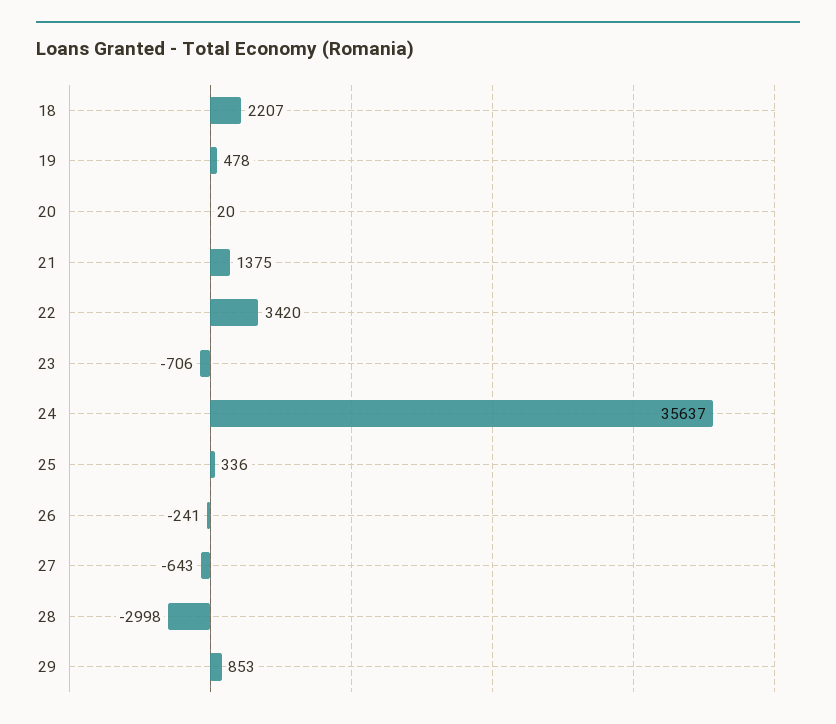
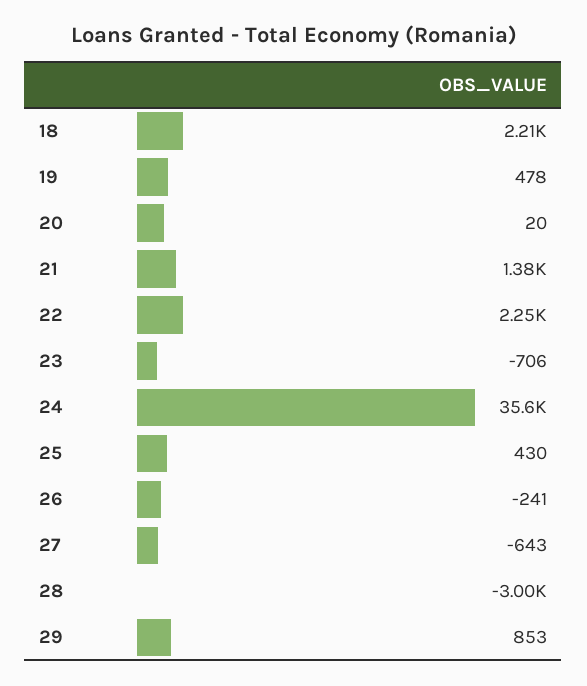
22: 3420 -> 2250
25: 336 -> 430

